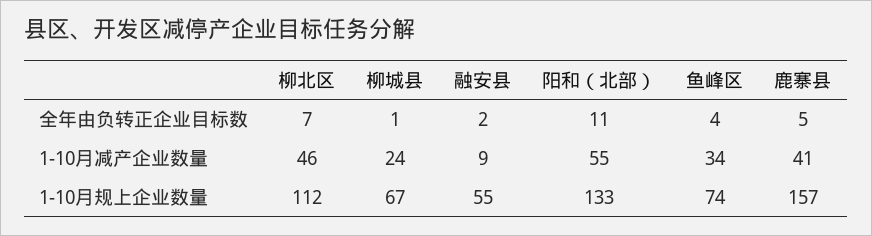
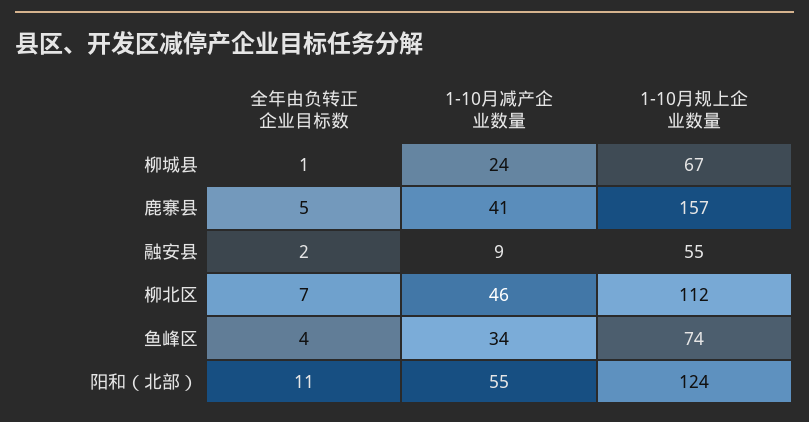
阳和（北部）, 1-10月规上企业数量: 133 -> 124

